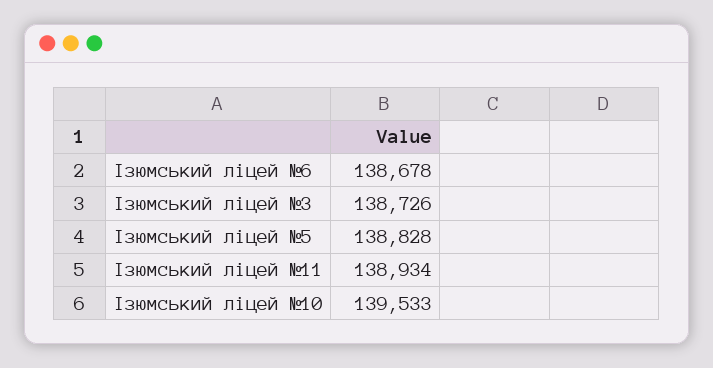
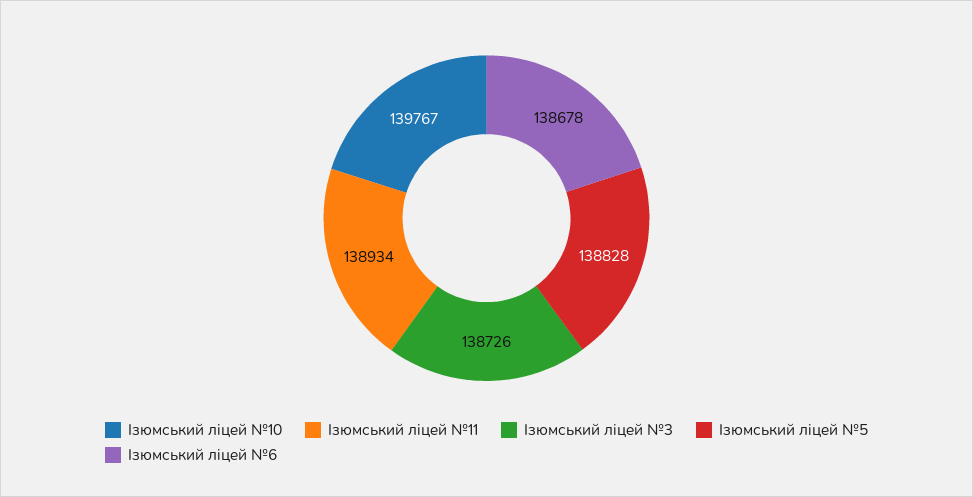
Ізюмський ліцей №10: 139533 -> 139767

